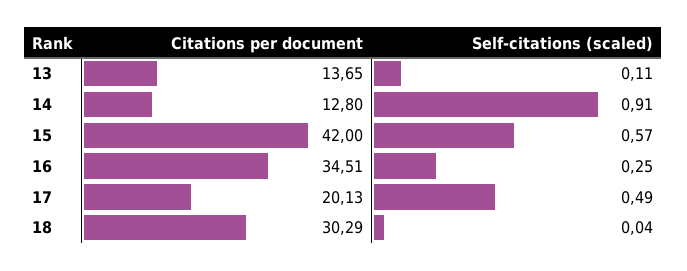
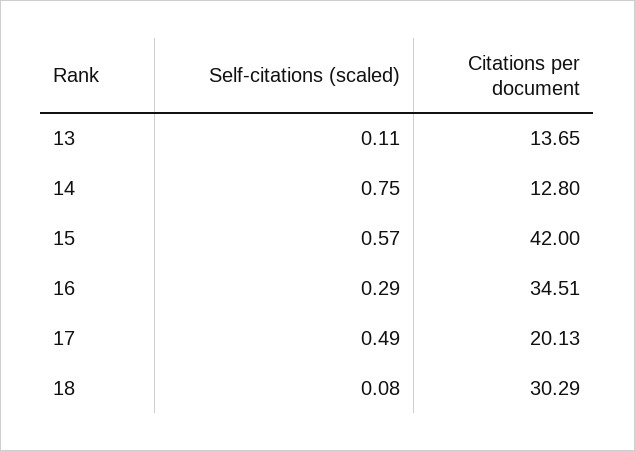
Self-citations (scaled), 14: 0.91 -> 0.75
Self-citations (scaled), 16: 0.25 -> 0.29
Self-citations (scaled), 18: 0.04 -> 0.08

